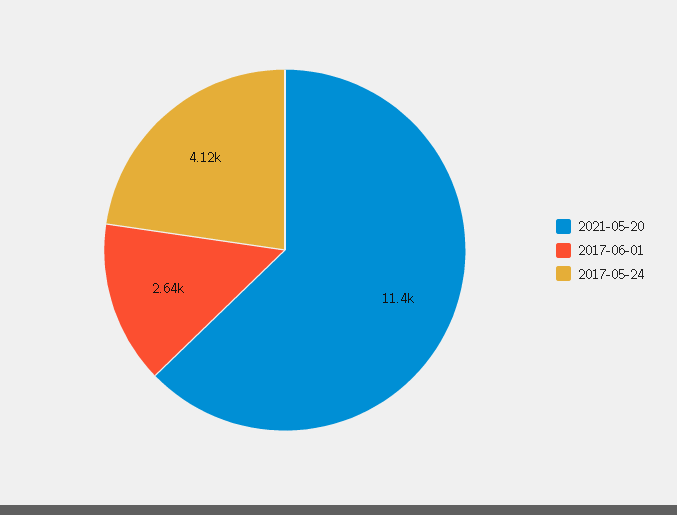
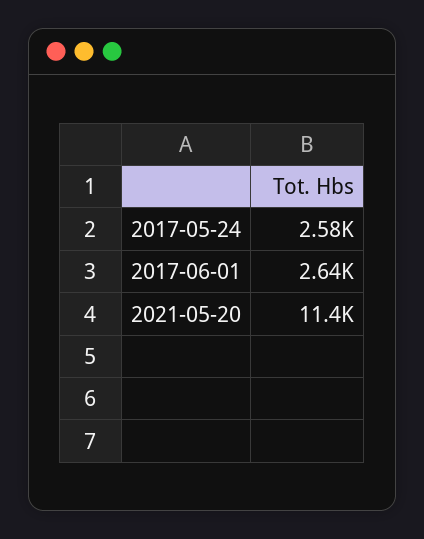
2017-05-24: 4120 -> 2580

